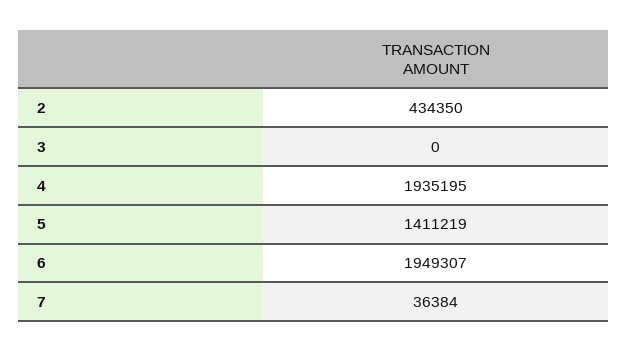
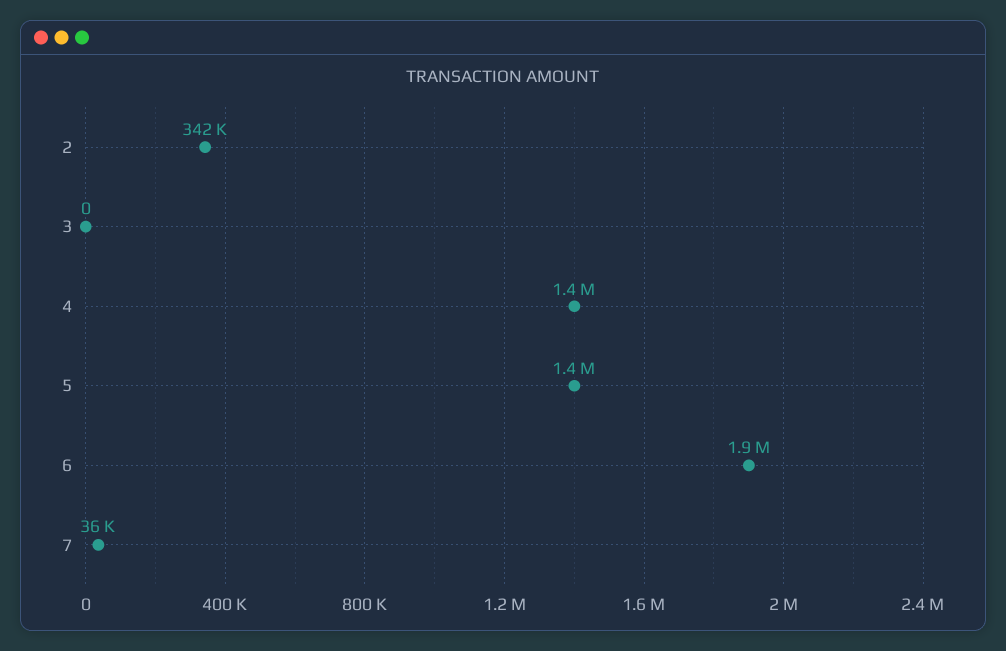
2: 434350 -> 342000
4: 1935195 -> 1400000

